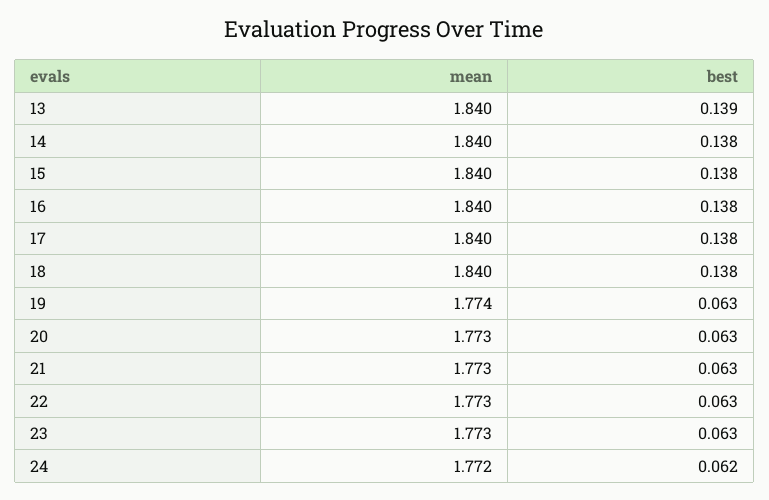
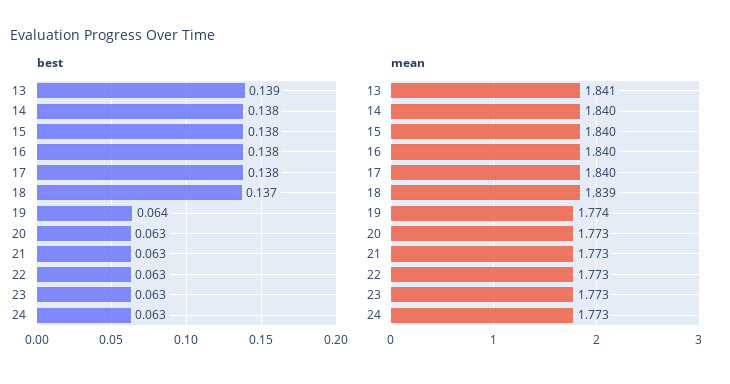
mean, 13: 1.84 -> 1.841
mean, 18: 1.84 -> 1.839
best, 18: 0.138 -> 0.137
best, 19: 0.063 -> 0.064
mean, 24: 1.772 -> 1.773
best, 24: 0.062 -> 0.063

